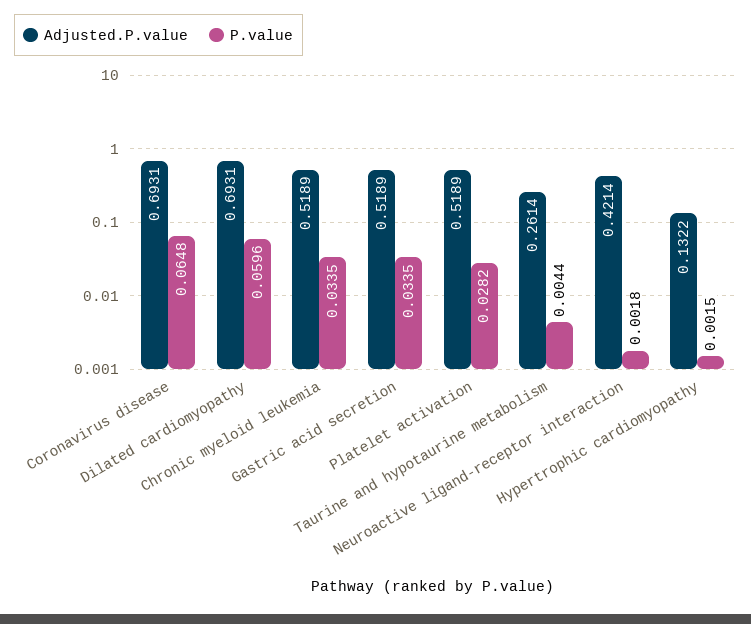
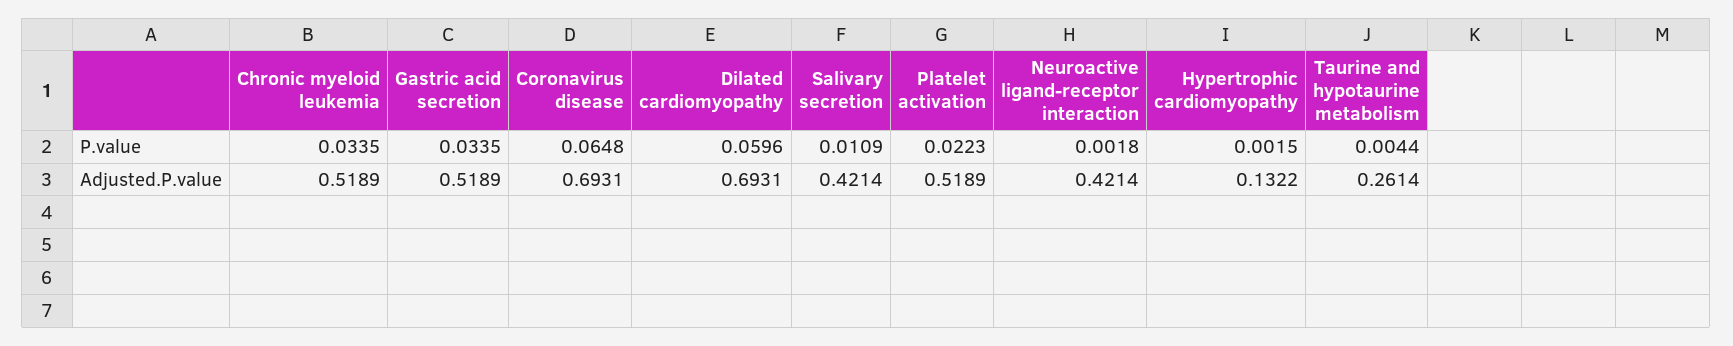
P.value, Platelet activation: 0.0282 -> 0.0223
P.value, Salivary secretion: none -> 0.0109
Adjusted.P.value, Salivary secretion: none -> 0.4214

